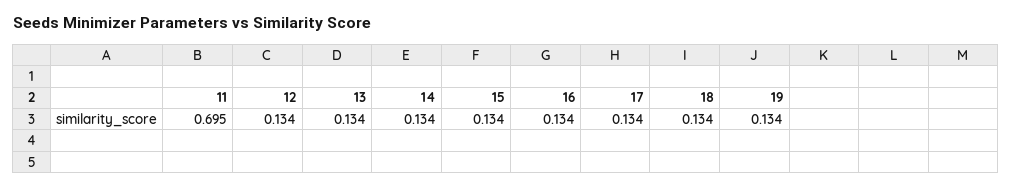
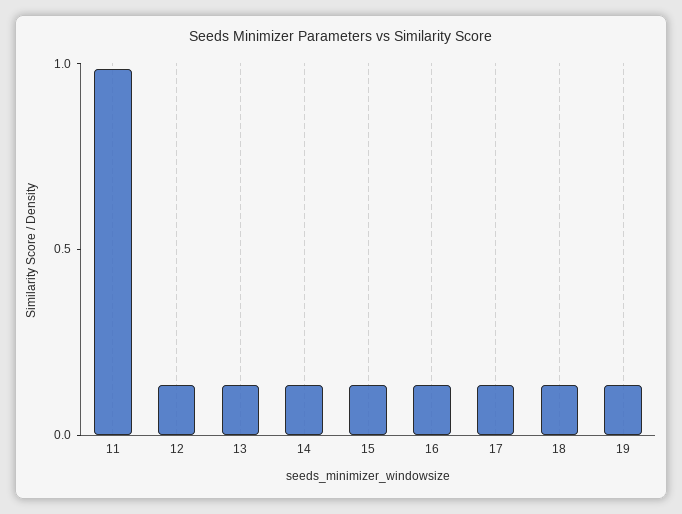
11: 0.695 -> 1

